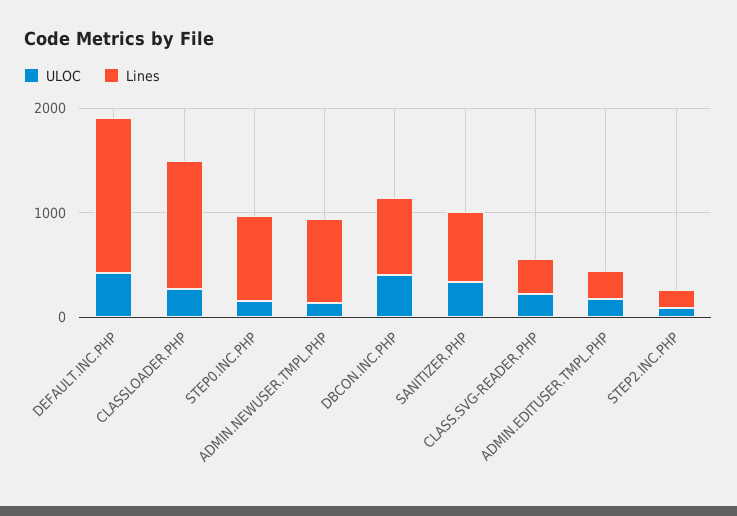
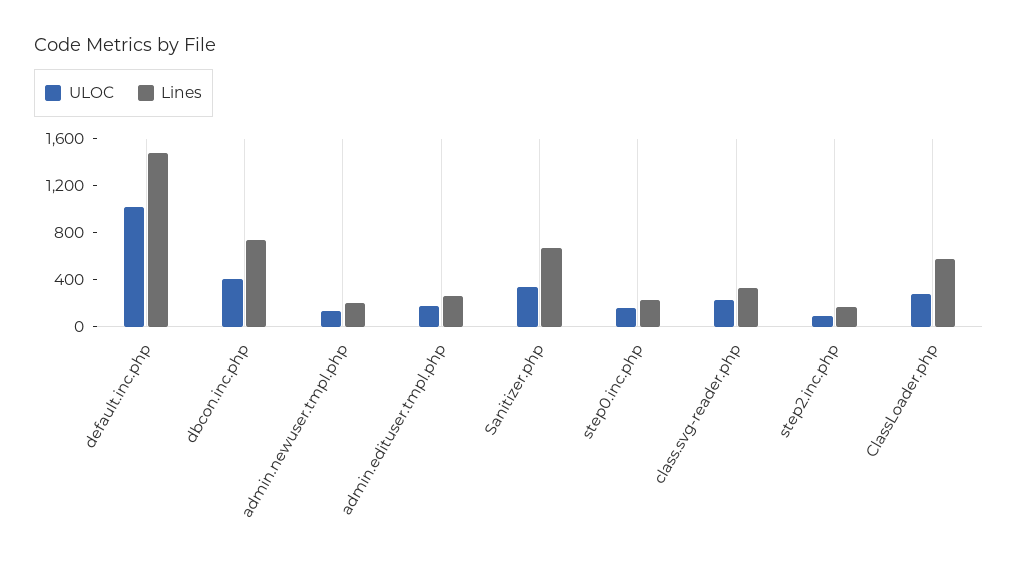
ULOC, DEFAULT.INC.PHP: 400 -> 1000
Lines, CLASSLOADER.PHP: 1200 -> 600
Lines, STEP0.INC.PHP: 800 -> 200
Lines, ADMIN.NEWUSER.TMPL.PHP: 800 -> 200

